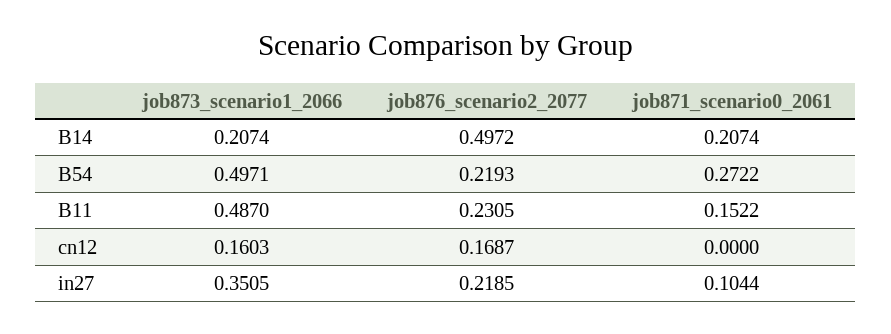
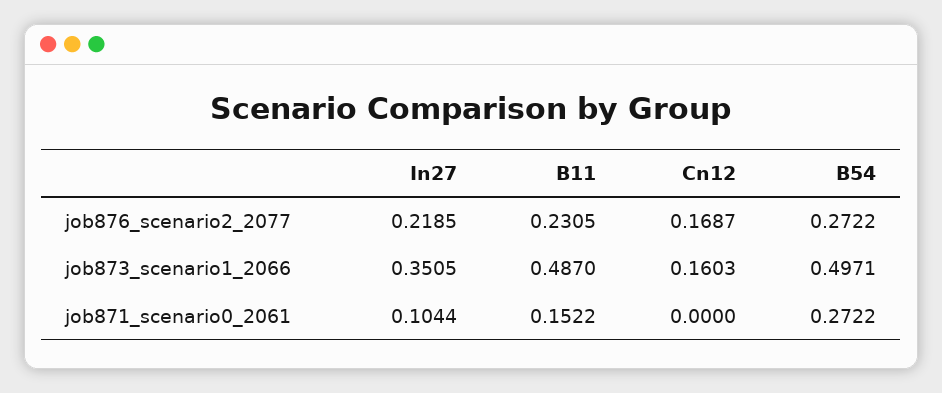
job873_scenario1_2066, B14: 0.2074 -> none
job876_scenario2_2077, B14: 0.4972 -> none
job871_scenario0_2061, B14: 0.2074 -> none
job876_scenario2_2077, B54: 0.2193 -> 0.2722

